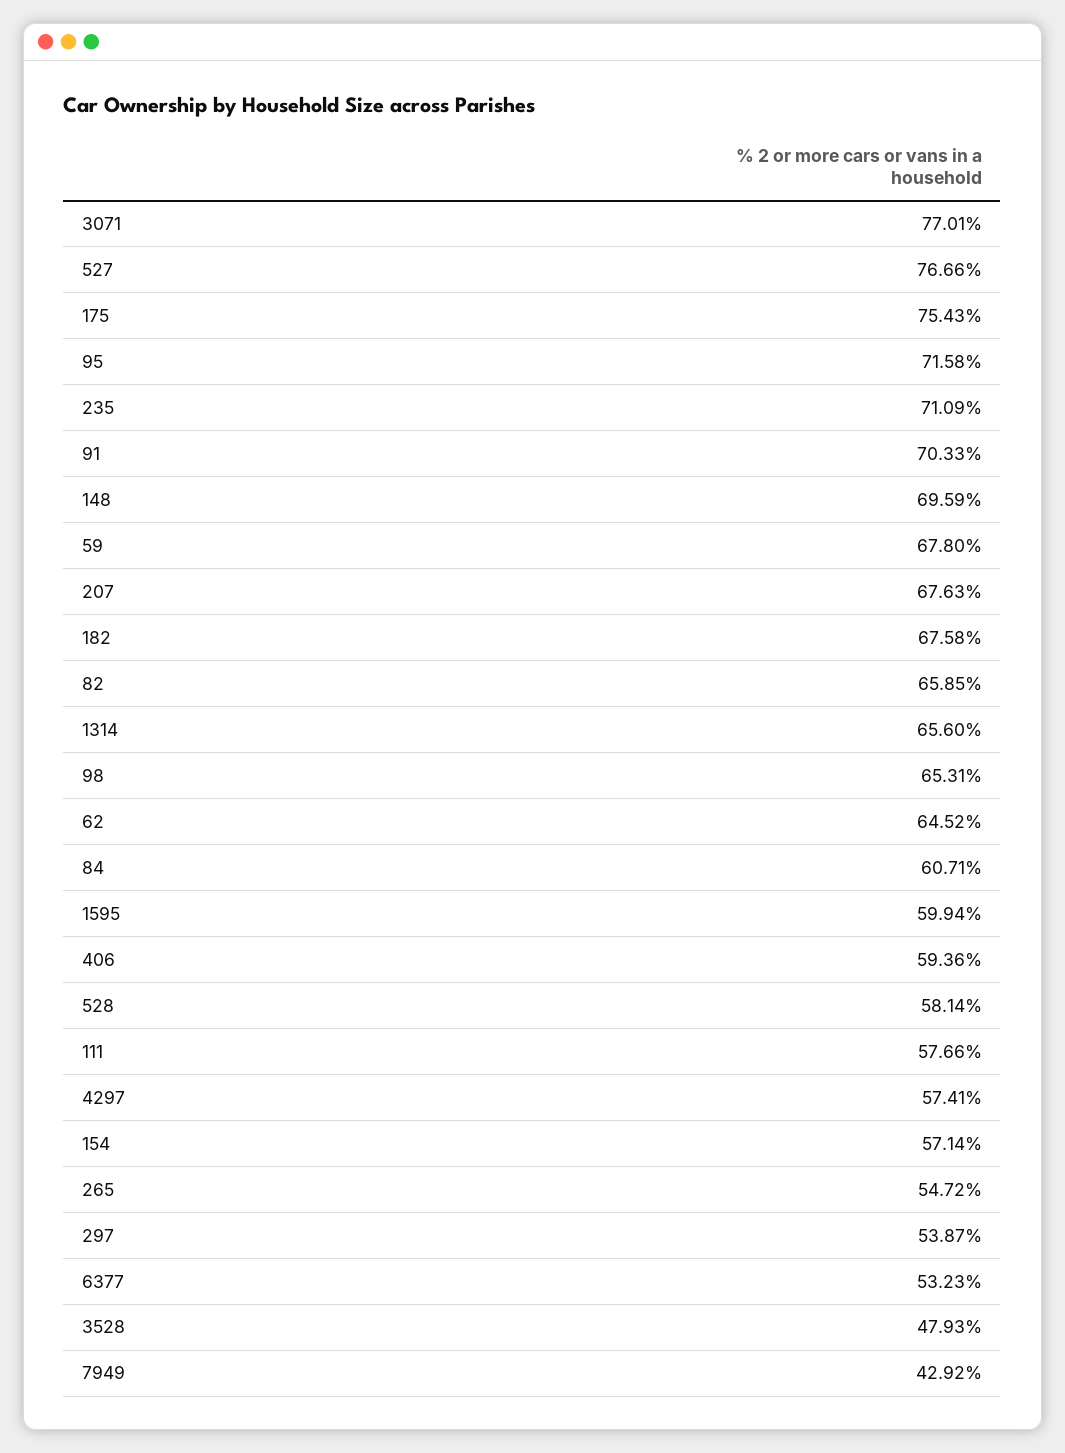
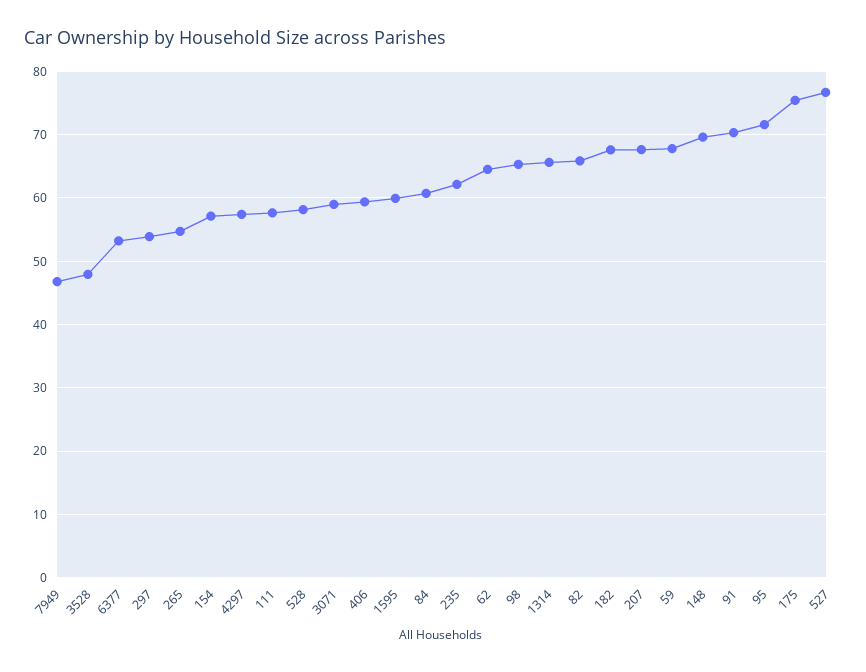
3071: 77.01 -> 59
235: 71.09 -> 62
7949: 42.92 -> 47

